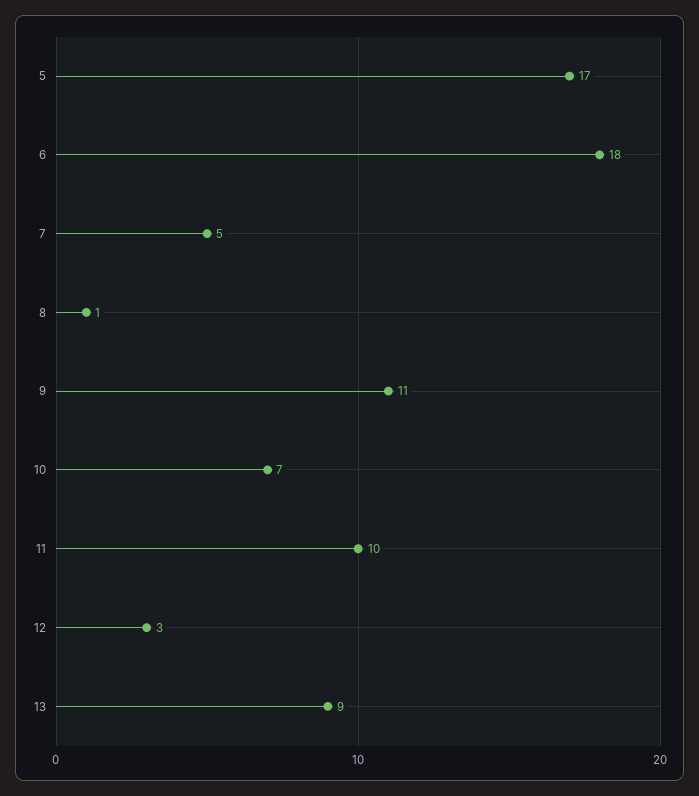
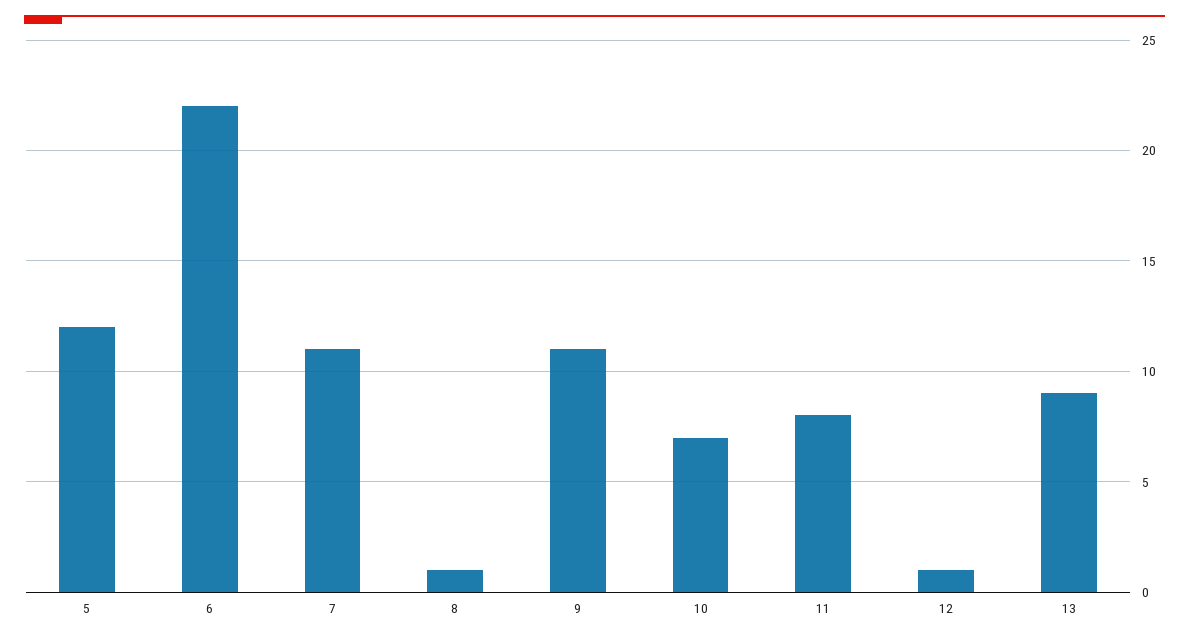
5: 17 -> 12
6: 18 -> 22
7: 5 -> 11
11: 10 -> 8
12: 3 -> 1

